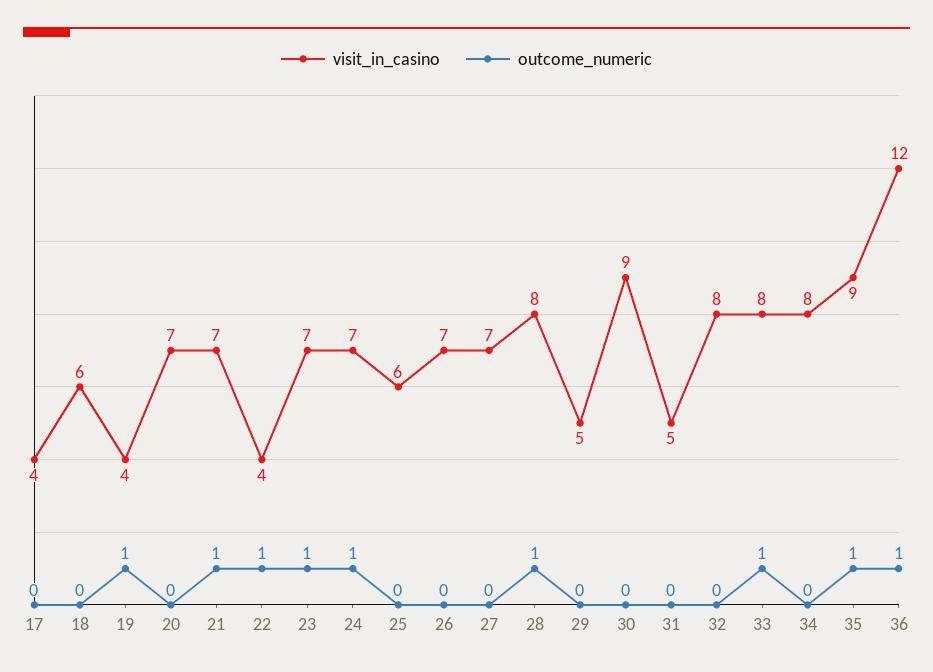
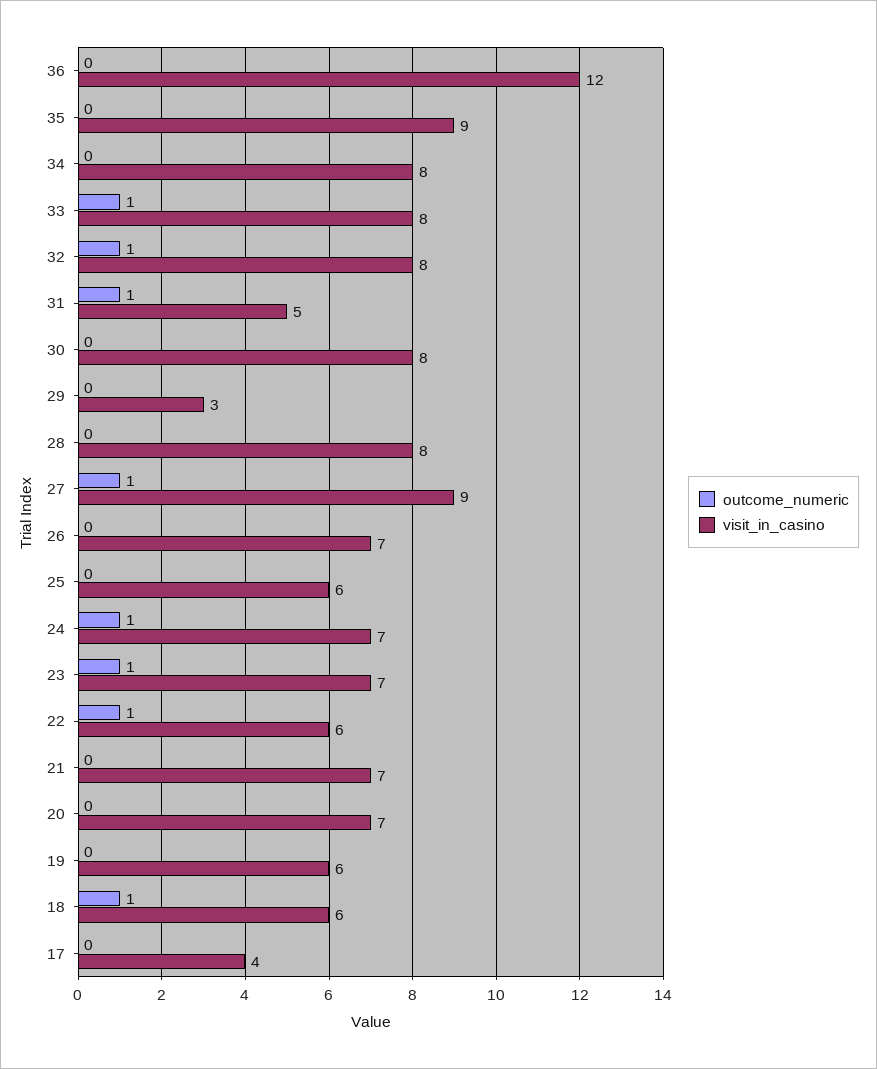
outcome_numeric, 18: 0 -> 1
visit_in_casino, 19: 4 -> 6
outcome_numeric, 19: 1 -> 0
outcome_numeric, 21: 1 -> 0
visit_in_casino, 22: 4 -> 6
visit_in_casino, 27: 7 -> 9
outcome_numeric, 27: 0 -> 1
outcome_numeric, 28: 1 -> 0
visit_in_casino, 29: 5 -> 3
visit_in_casino, 30: 9 -> 8
outcome_numeric, 31: 0 -> 1
outcome_numeric, 32: 0 -> 1
outcome_numeric, 35: 1 -> 0
outcome_numeric, 36: 1 -> 0

